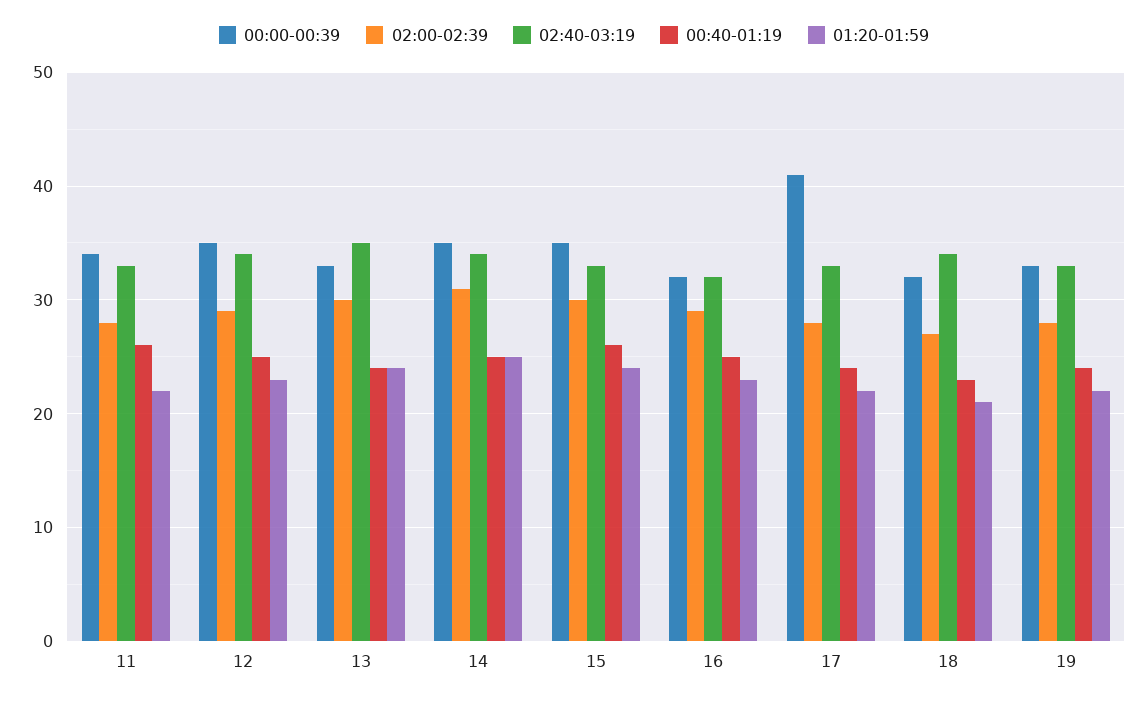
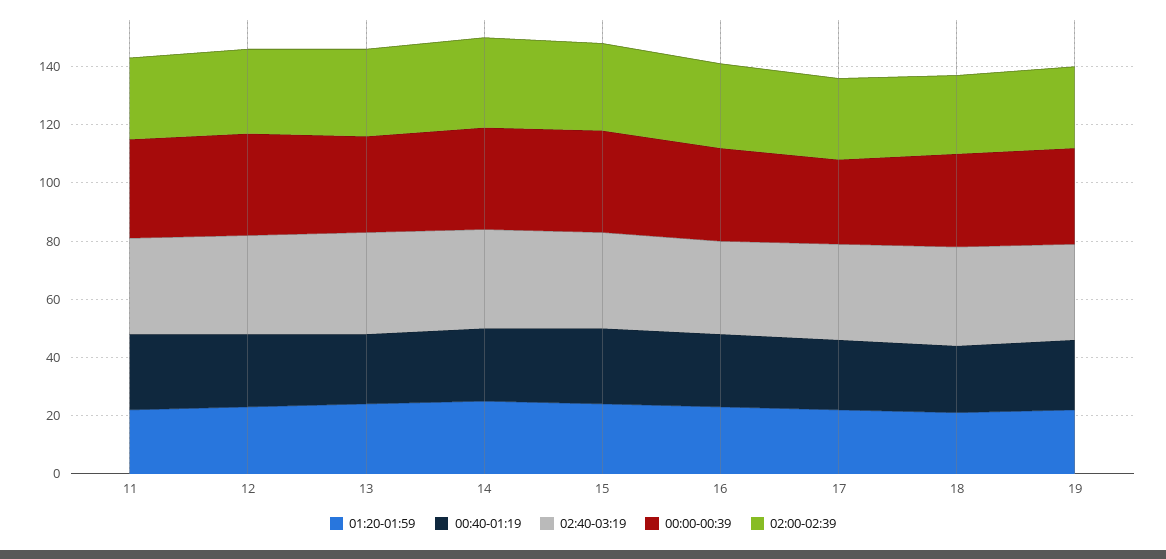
00:00-00:39, 17: 41 -> 30

